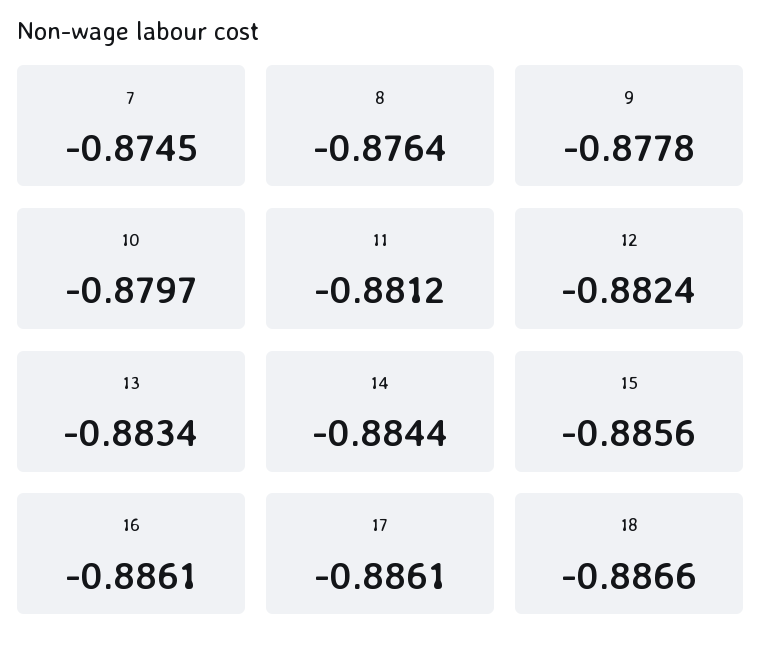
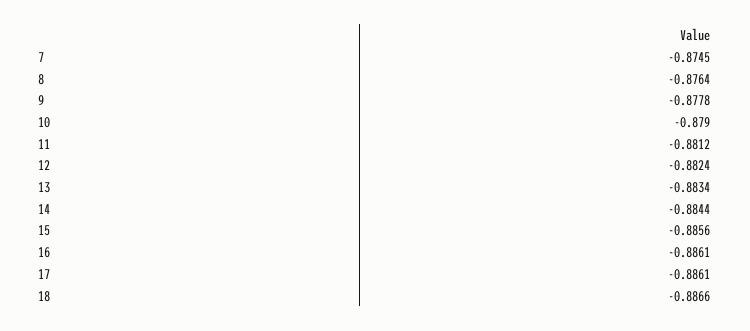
10: -0.8797 -> -0.879

